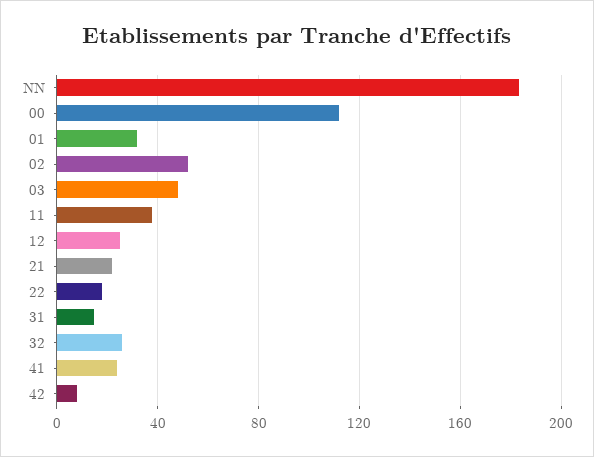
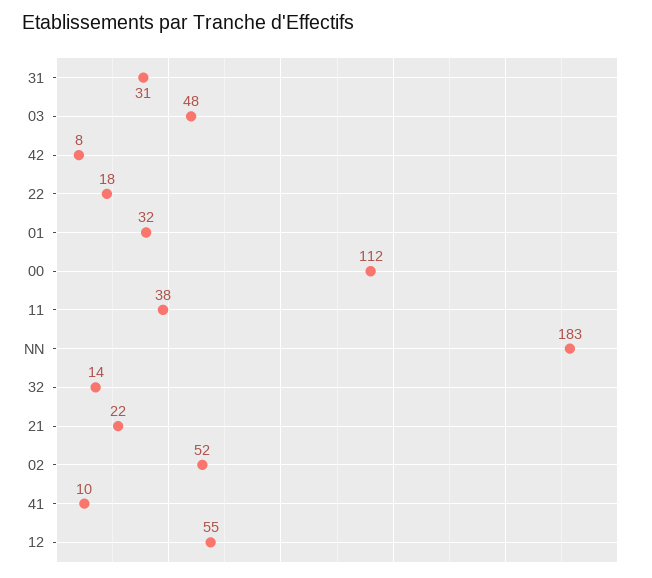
12: 25 -> 55
31: 15 -> 31
32: 25 -> 14
41: 25 -> 10

